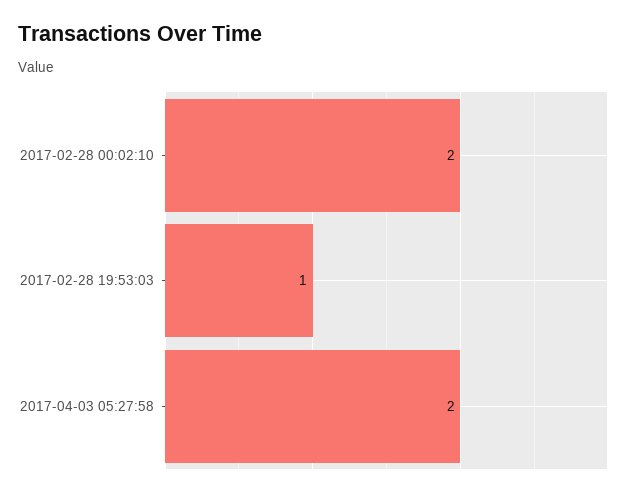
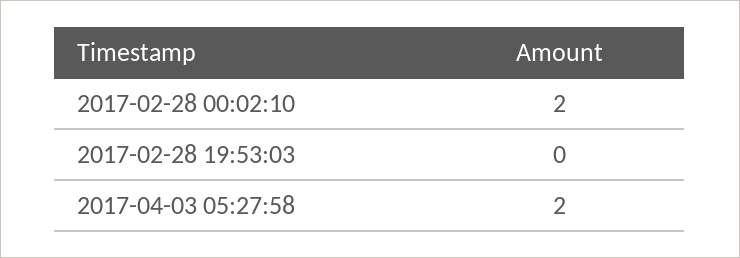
2017-02-28 19:53:03: 1 -> 0

